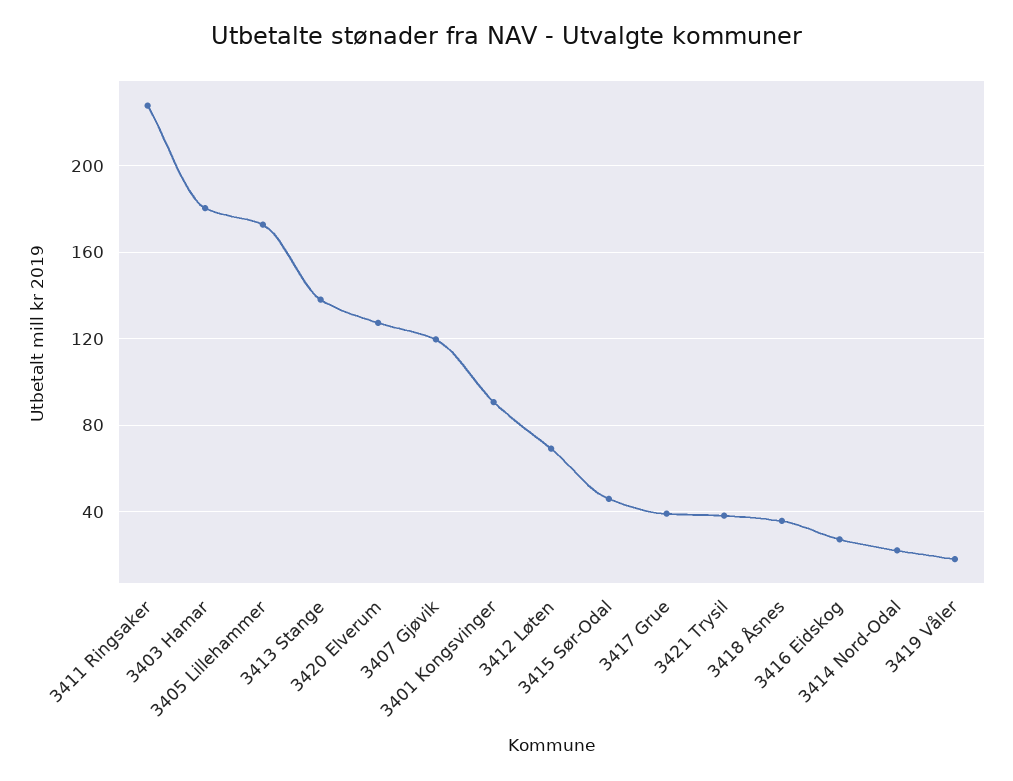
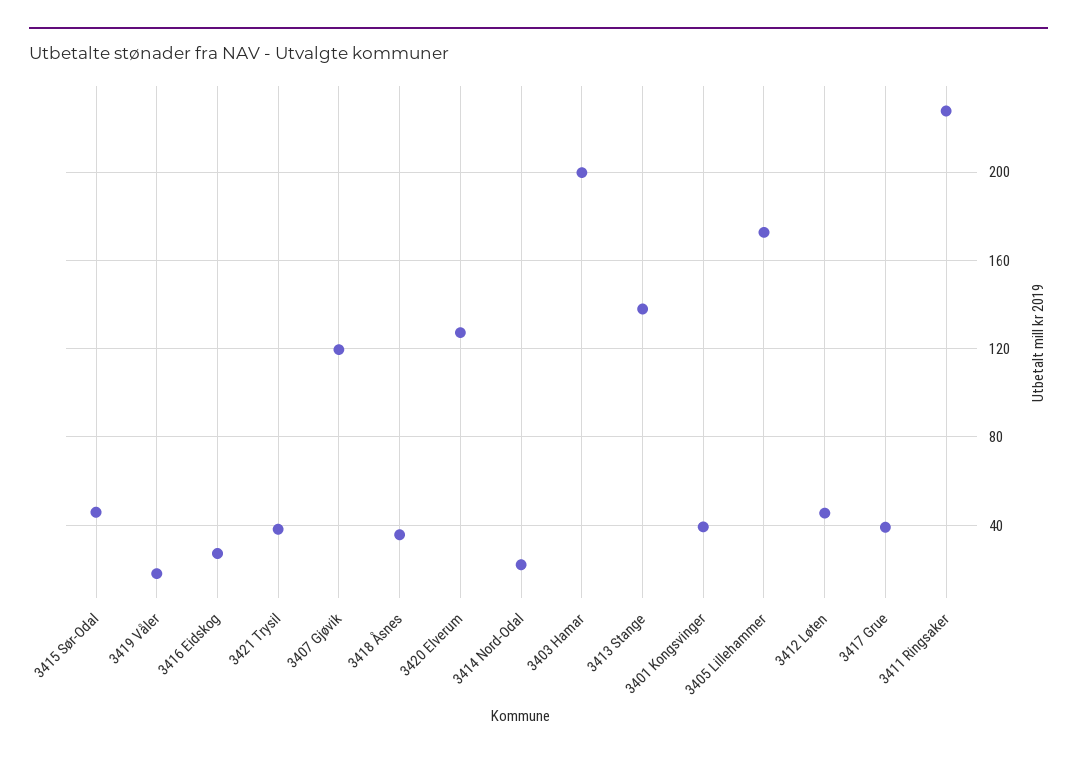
3403 Hamar: 180 -> 200
3401 Kongsvinger: 90 -> 40
3412 Løten: 70 -> 45

